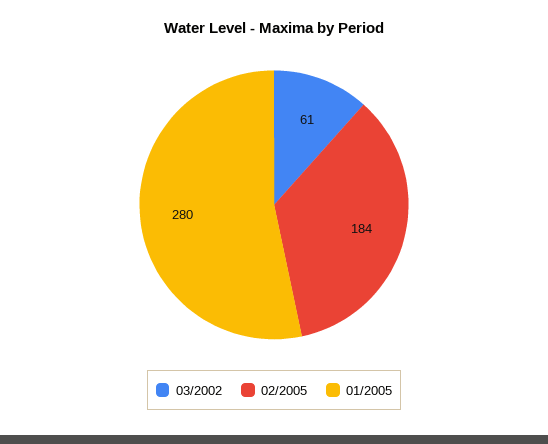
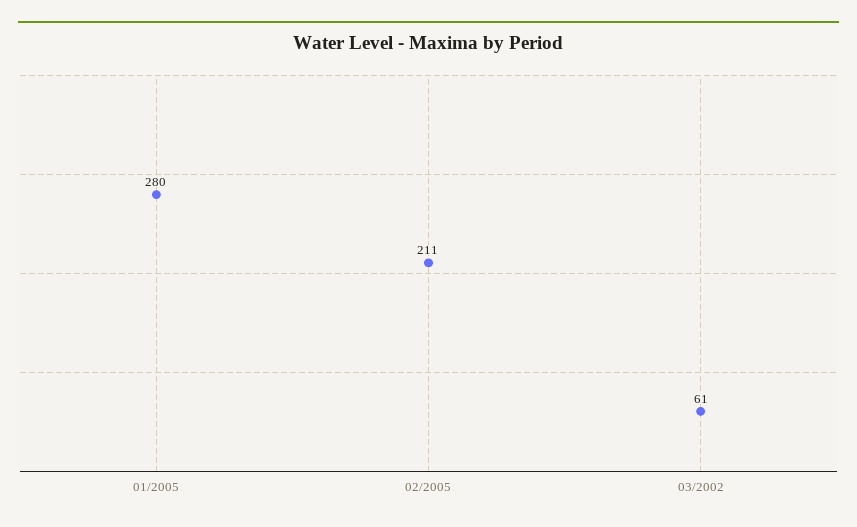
02/2005: 184 -> 211

